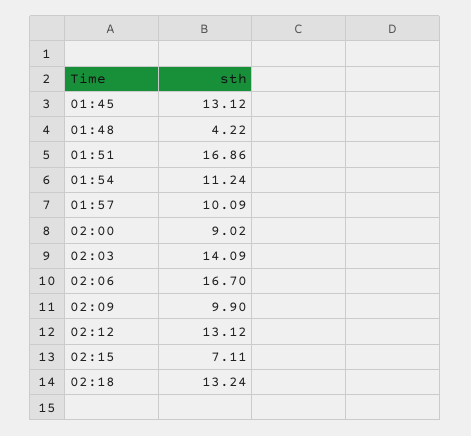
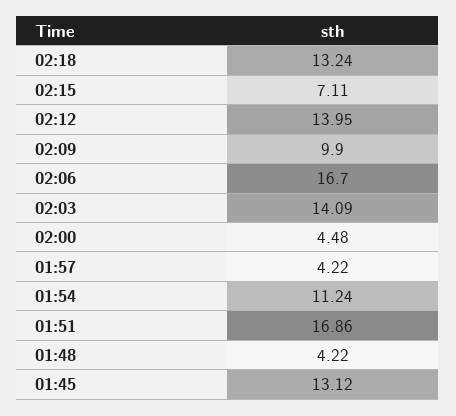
01:57: 10.09 -> 4.22
02:00: 9.02 -> 4.48
02:12: 13.12 -> 13.95

